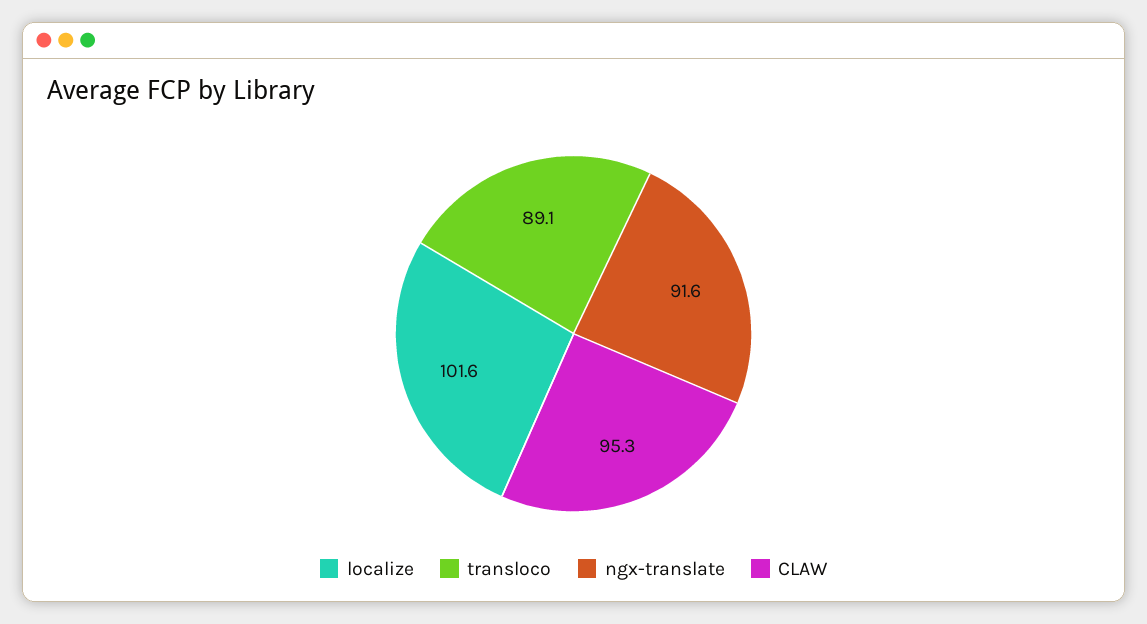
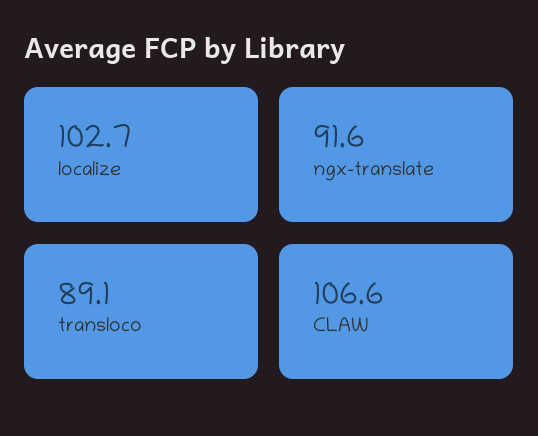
localize: 101.6 -> 102.7
CLAW: 95.3 -> 106.6

